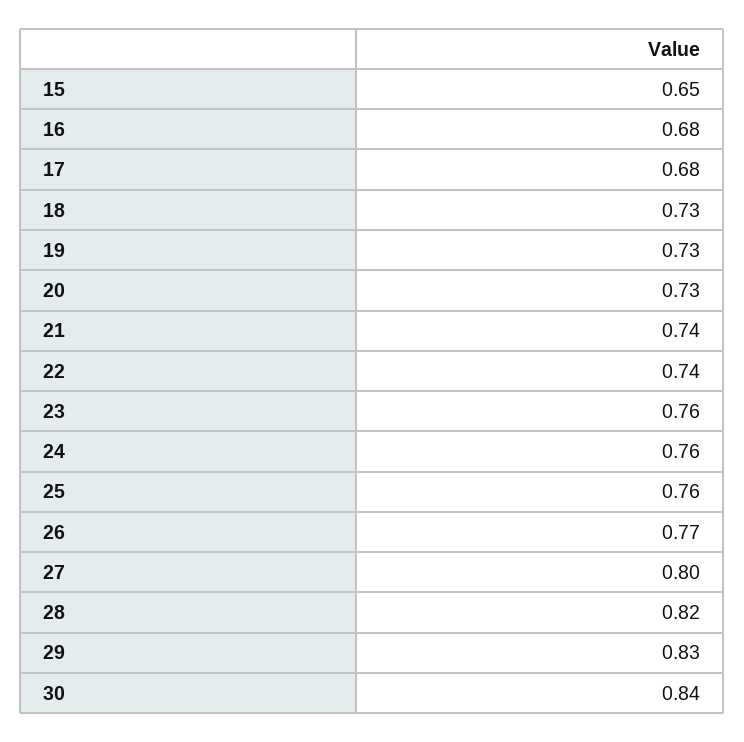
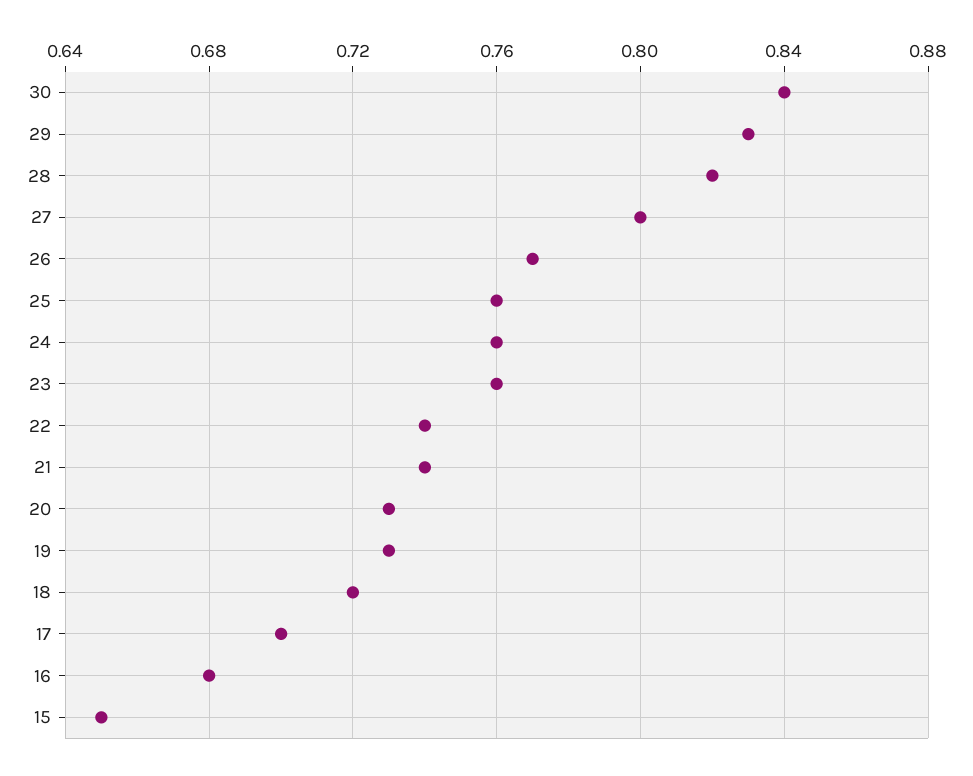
17: 0.68 -> 0.7
18: 0.73 -> 0.72

